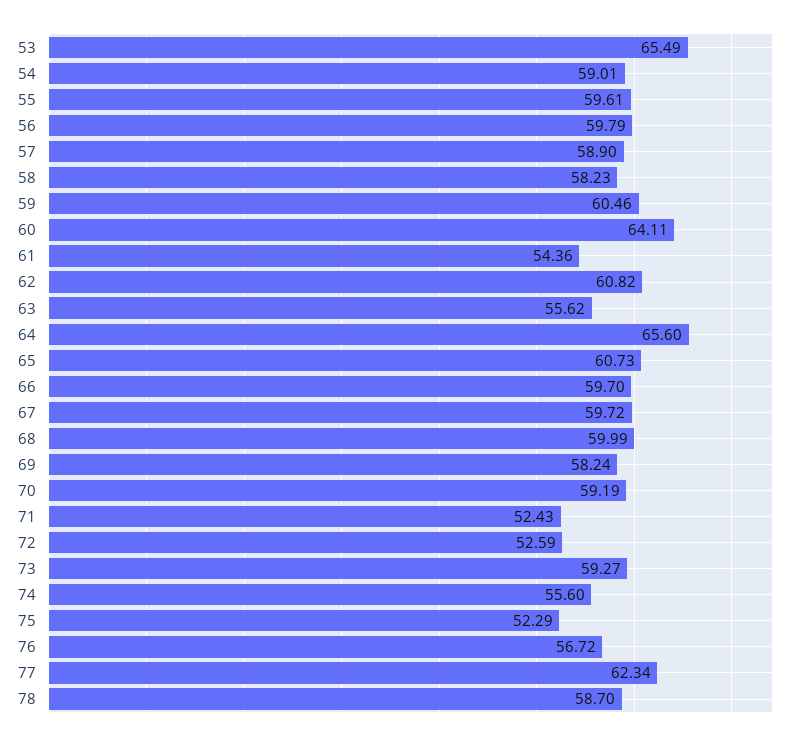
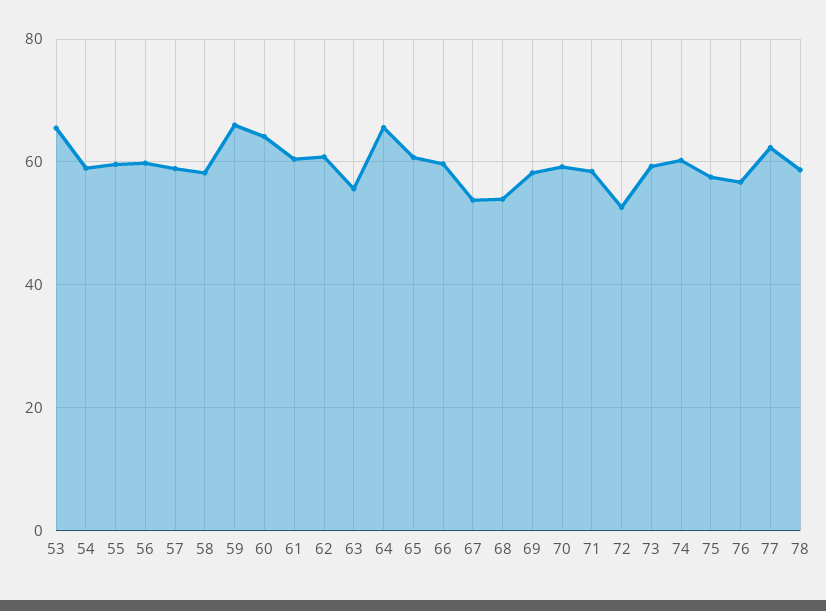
59: 60.46 -> 66
61: 54.36 -> 60
67: 59.72 -> 54
68: 59.99 -> 54
71: 52.43 -> 58
74: 55.6 -> 60
75: 52.29 -> 58

